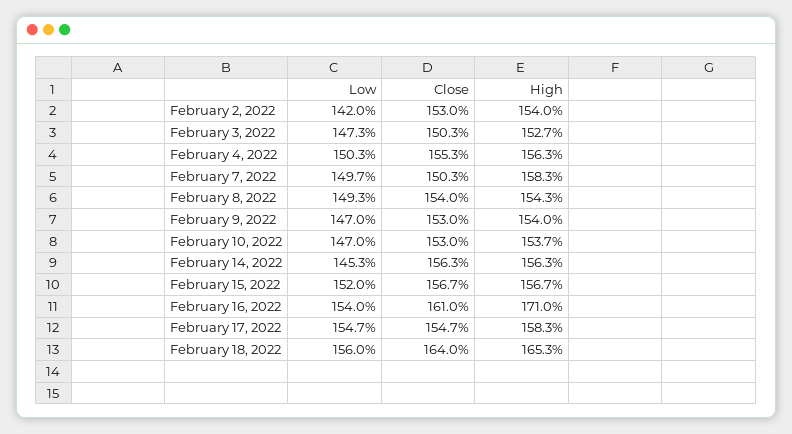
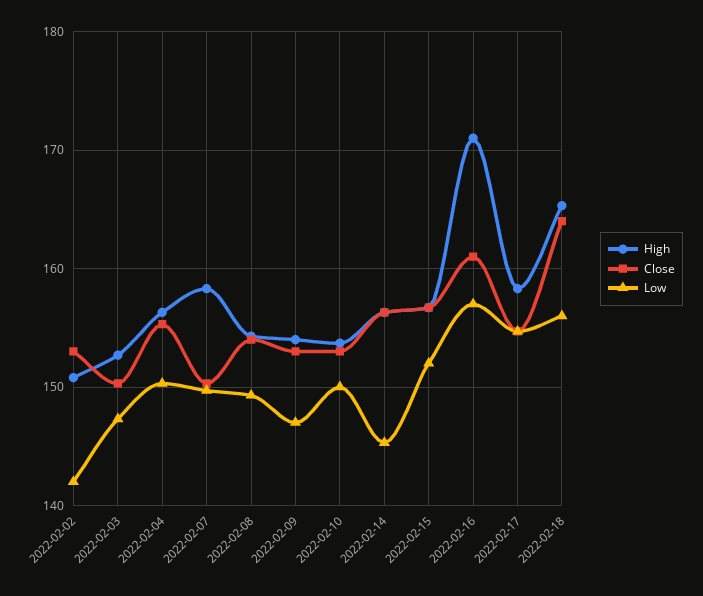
High, February 2, 2022: 154 -> 151
Low, February 10, 2022: 147 -> 150
Low, February 16, 2022: 154 -> 157

